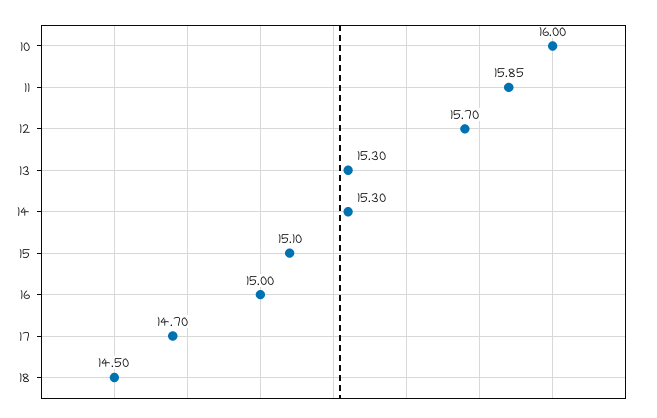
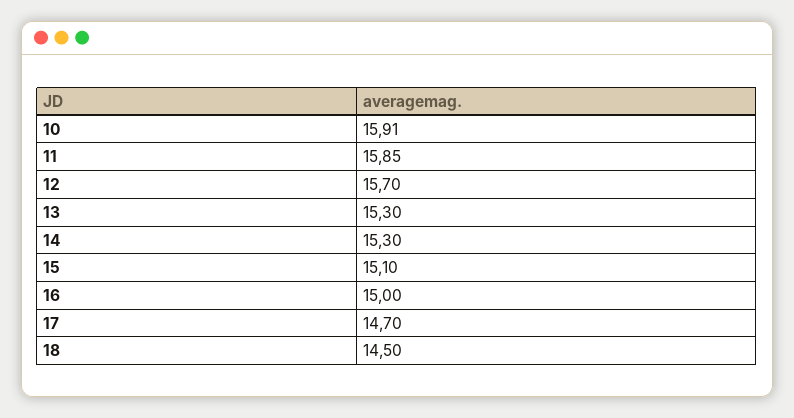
10: 16 -> 15.91

